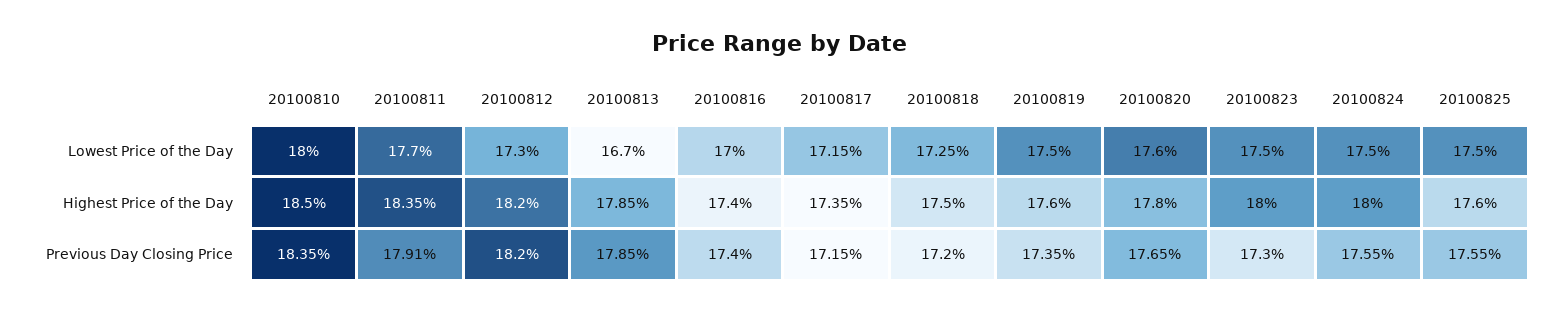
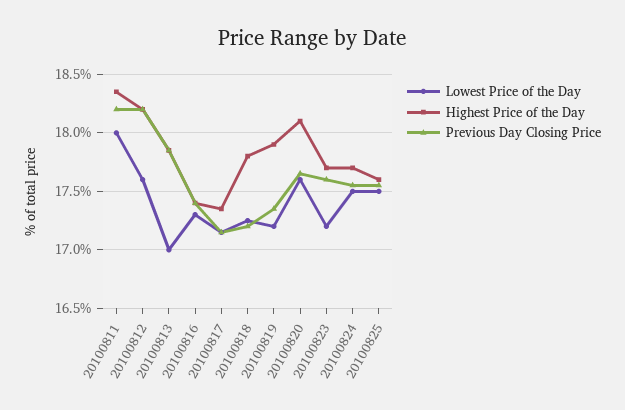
Lowest Price of the Day, 20100810: 18 -> none
Lowest Price of the Day, 20100811: 17.7 -> 18
Lowest Price of the Day, 20100812: 17.3 -> 17.6
Lowest Price of the Day, 20100813: 16.7 -> 17
Lowest Price of the Day, 20100816: 17 -> 17.3
Lowest Price of the Day, 20100819: 17.5 -> 17.2
Lowest Price of the Day, 20100823: 17.5 -> 17.2
Highest Price of the Day, 20100810: 18.5 -> none
Highest Price of the Day, 20100818: 17.5 -> 17.8
Highest Price of the Day, 20100819: 17.6 -> 17.9
Highest Price of the Day, 20100820: 17.8 -> 18.1
Highest Price of the Day, 20100823: 18 -> 17.7
Highest Price of the Day, 20100824: 18 -> 17.7
Previous Day Closing Price, 20100810: 18.35 -> none
Previous Day Closing Price, 20100811: 17.91 -> 18.2
Previous Day Closing Price, 20100823: 17.3 -> 17.6

